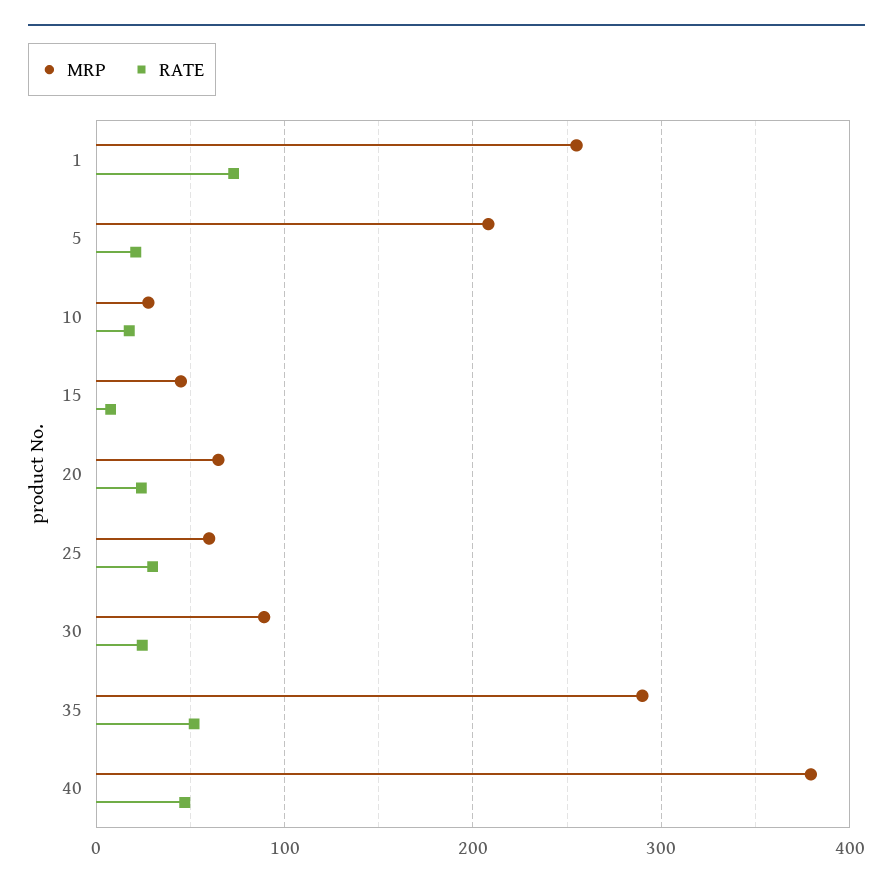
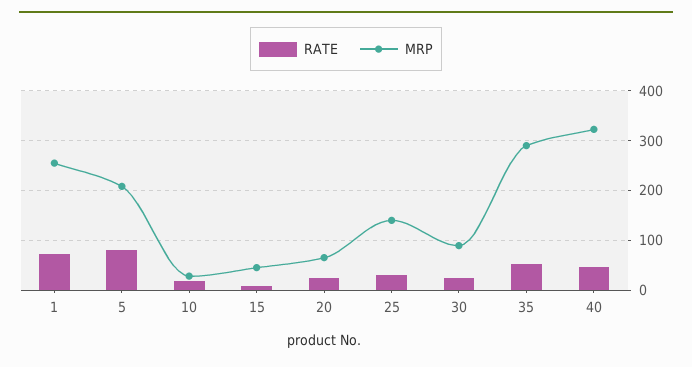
RATE, 5: 20 -> 80
MRP, 25: 60 -> 140
MRP, 40: 380 -> 320

